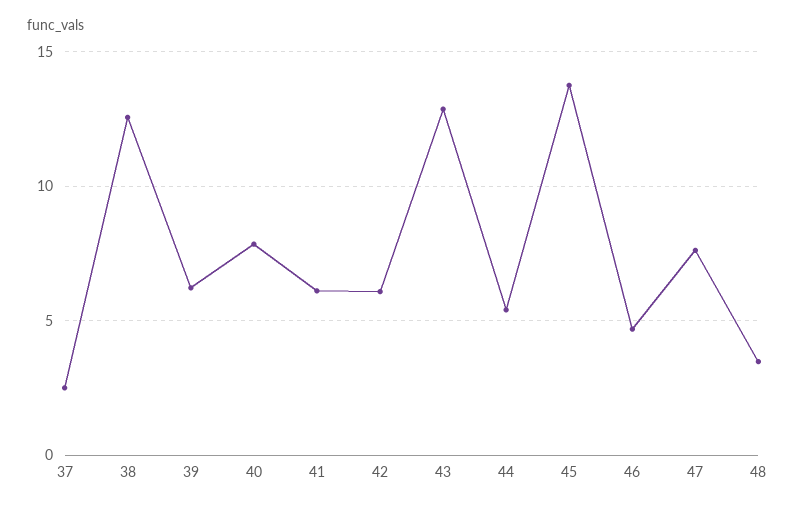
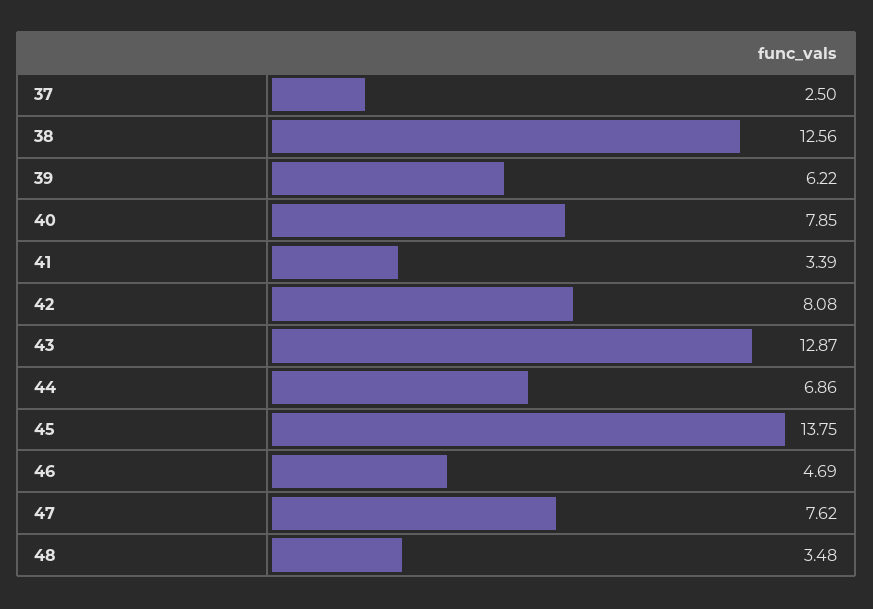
41: 6 -> 3.39
42: 6 -> 8.08
44: 5.5 -> 6.86

